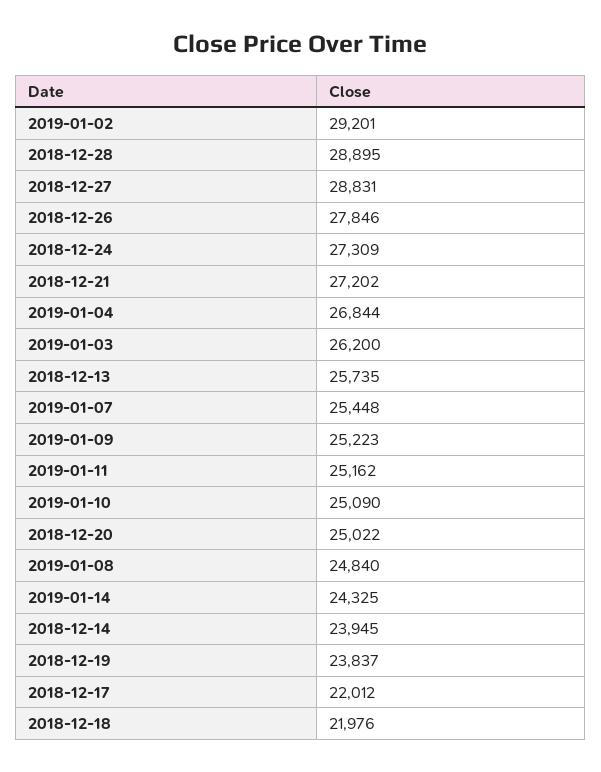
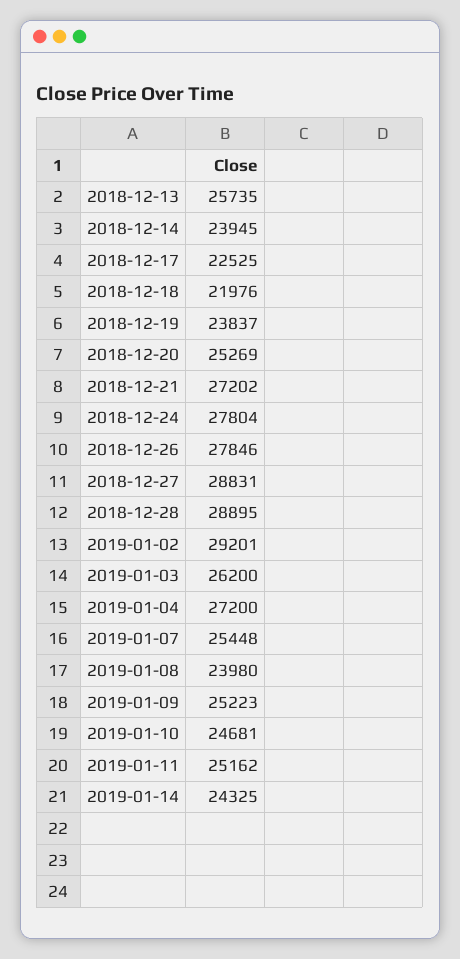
2018-12-24: 27309 -> 27804
2019-01-04: 26844 -> 27200
2019-01-10: 25090 -> 24681
2018-12-20: 25022 -> 25269
2019-01-08: 24840 -> 23980
2018-12-17: 22012 -> 22525

